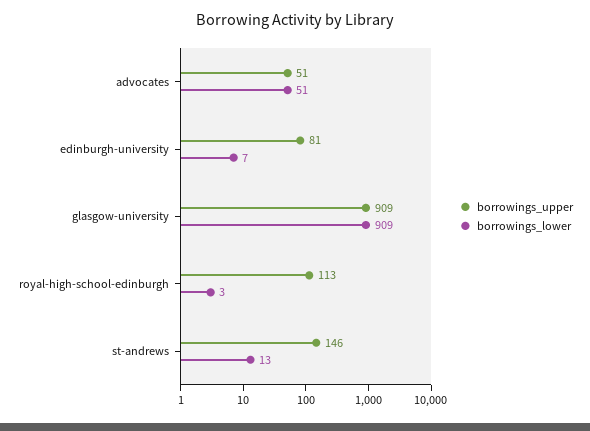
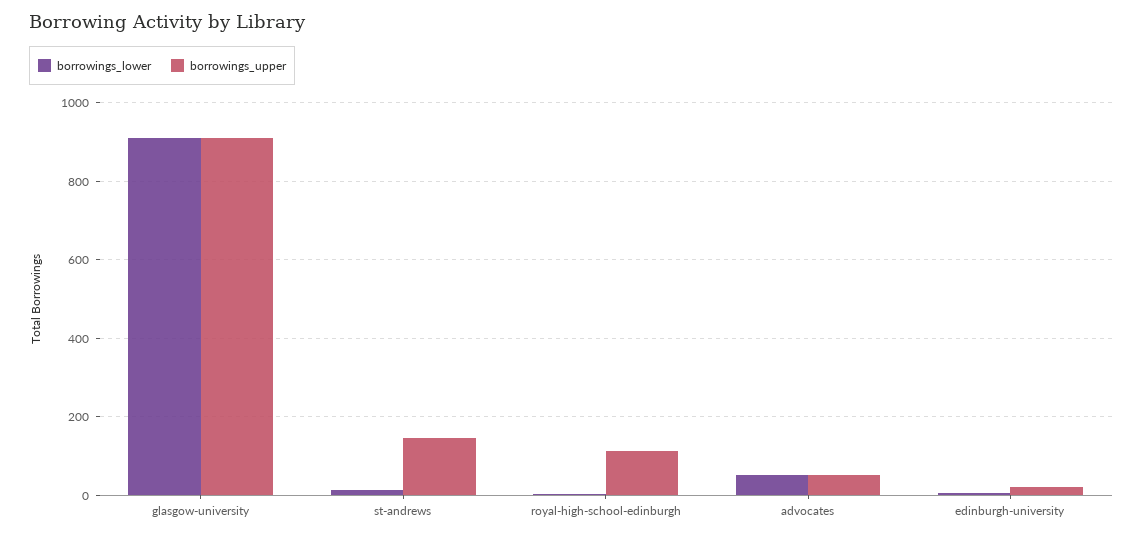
borrowings_upper, edinburgh-university: 81 -> 20

